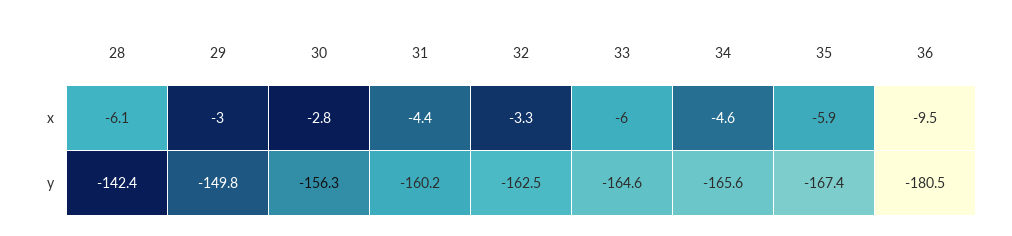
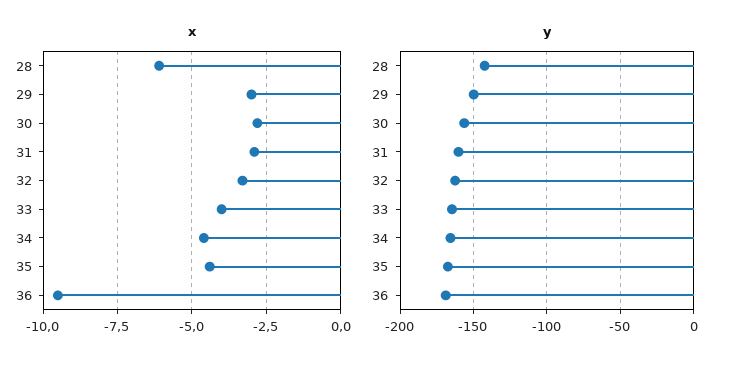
x, 31: -4.4 -> -3
x, 33: -6 -> -4
x, 35: -5.9 -> -4.5
y, 36: -180.5 -> -170

